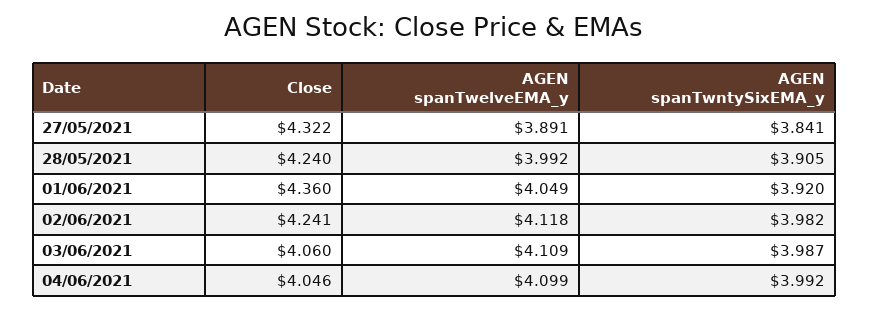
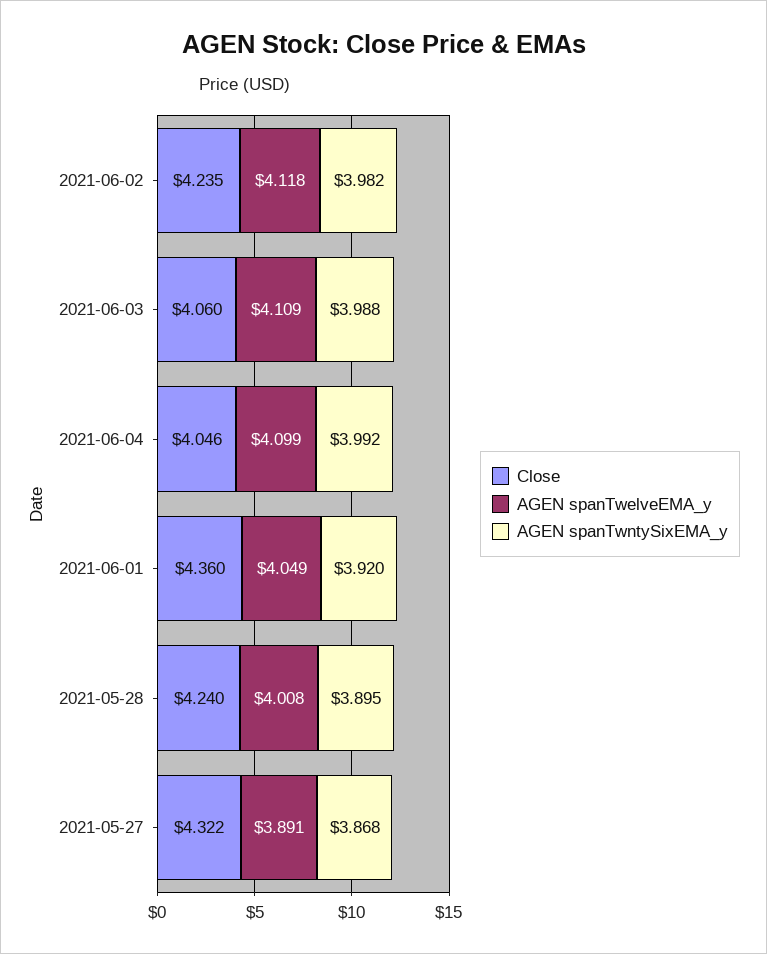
AGEN spanTwntySixEMA_y, 27/05/2021: 3.841 -> 3.868
AGEN spanTwelveEMA_y, 28/05/2021: 3.992 -> 4.008
AGEN spanTwntySixEMA_y, 28/05/2021: 3.905 -> 3.895
Close, 02/06/2021: 4.241 -> 4.235
AGEN spanTwntySixEMA_y, 03/06/2021: 3.987 -> 3.988

